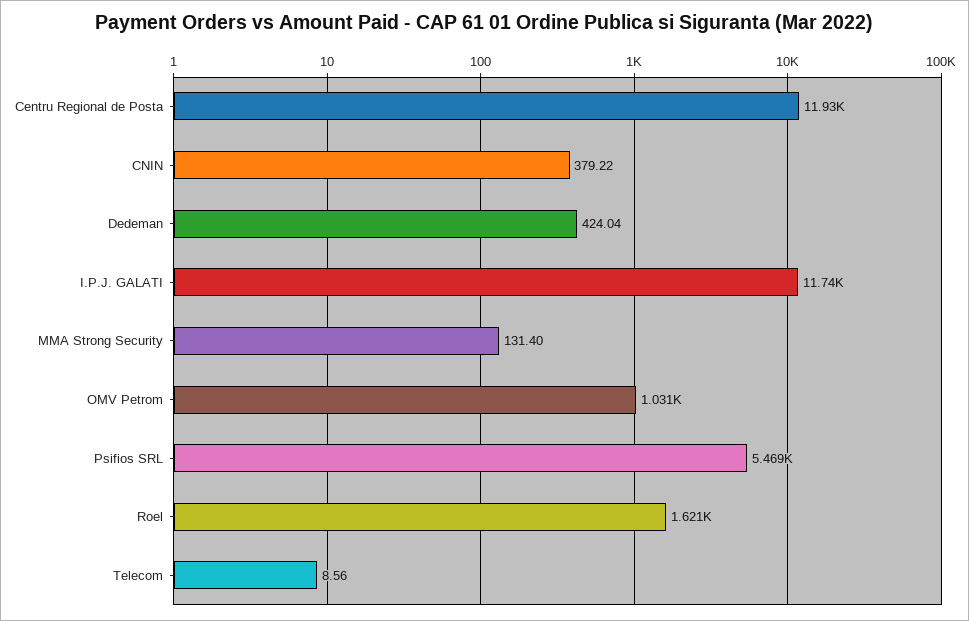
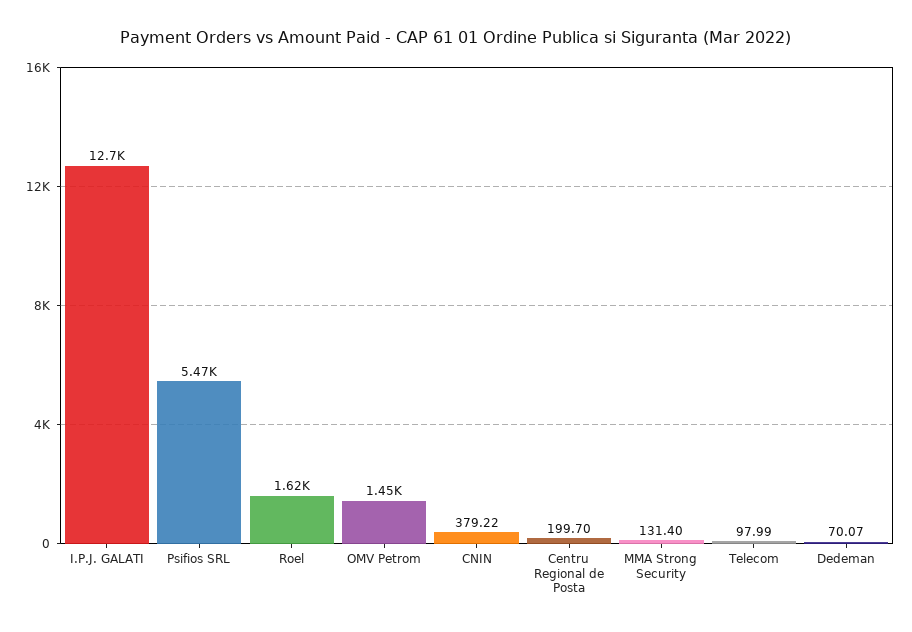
Centru Regional de Posta: 11930 -> 199.7
Dedeman: 424.04 -> 70.07
I.P.J. GALATI: 11740 -> 12700
OMV Petrom: 1031 -> 1450
Telecom: 8.56 -> 97.99

